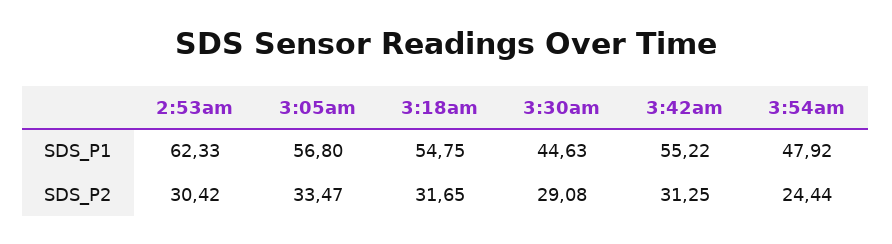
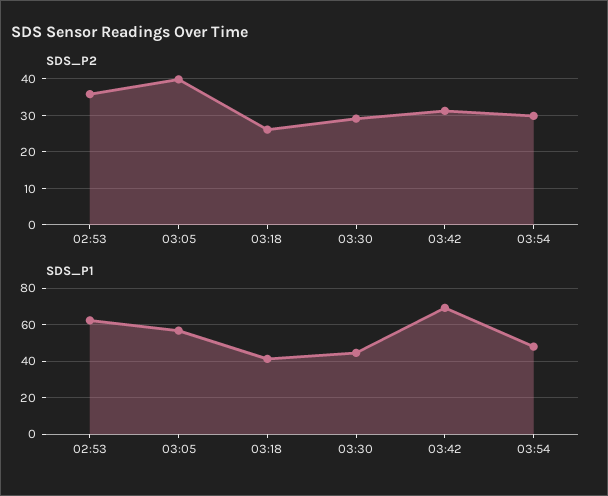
SDS_P1, 3:18am: 54.75 -> 40
SDS_P1, 3:42am: 55.22 -> 70
SDS_P2, 2:53am: 30.42 -> 36
SDS_P2, 3:05am: 33.47 -> 40
SDS_P2, 3:18am: 31.65 -> 26
SDS_P2, 3:54am: 24.44 -> 30

